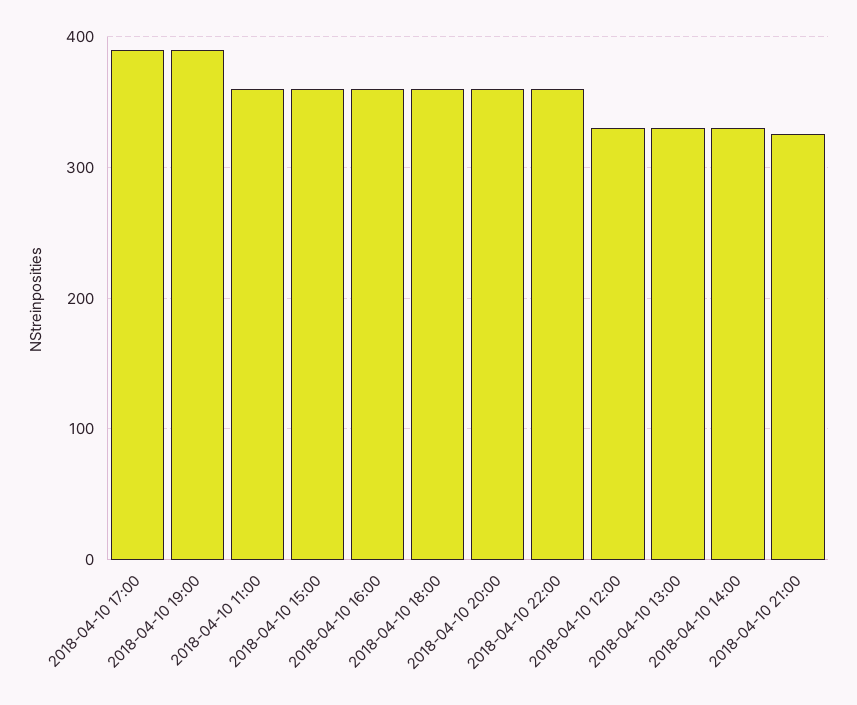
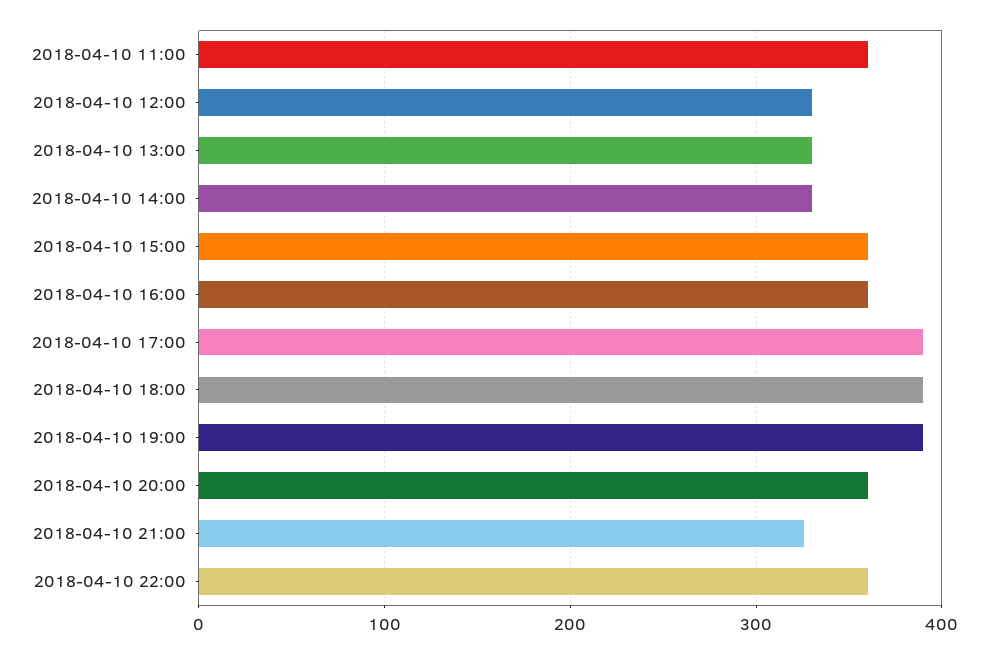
2018-04-10 18:00: 360 -> 390

